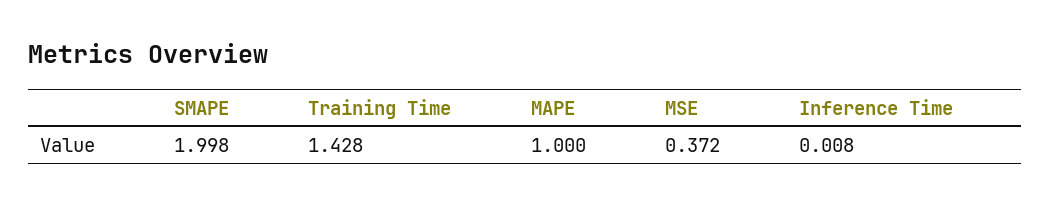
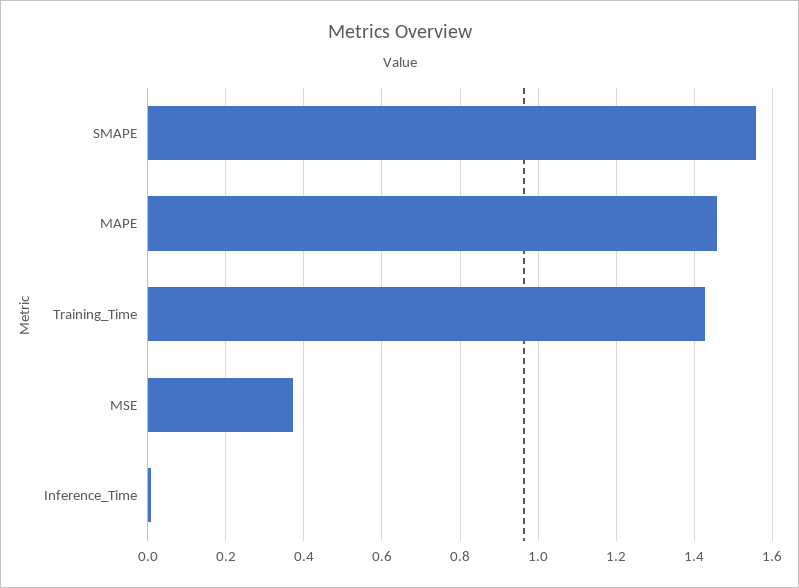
SMAPE: 1.998 -> 1.56
MAPE: 1 -> 1.46

